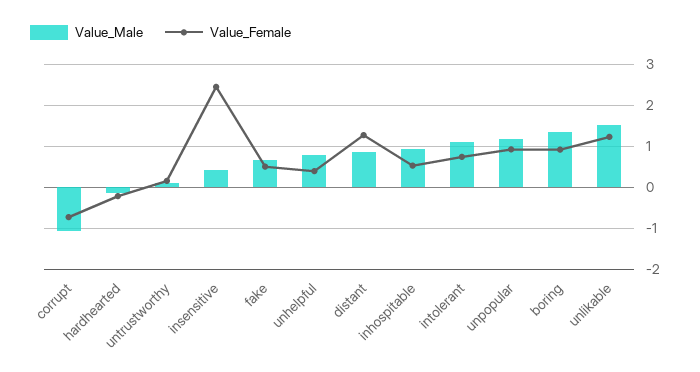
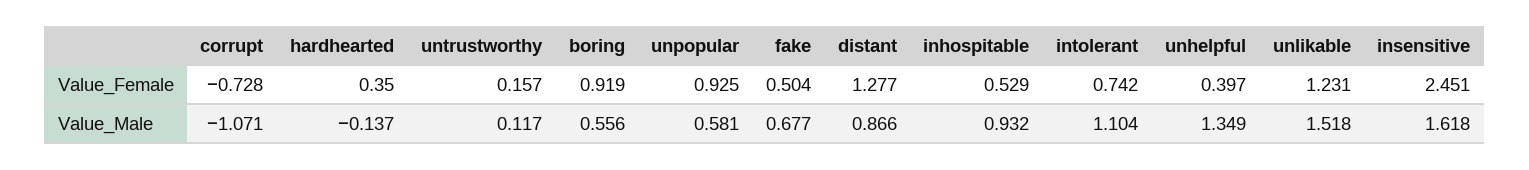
Value_Female, hardhearted: -0.2 -> 0.35
Value_Male, insensitive: 0.4 -> 1.618
Value_Male, unhelpful: 0.8 -> 1.349
Value_Male, unpopular: 1.2 -> 0.581
Value_Male, boring: 1.4 -> 0.556

